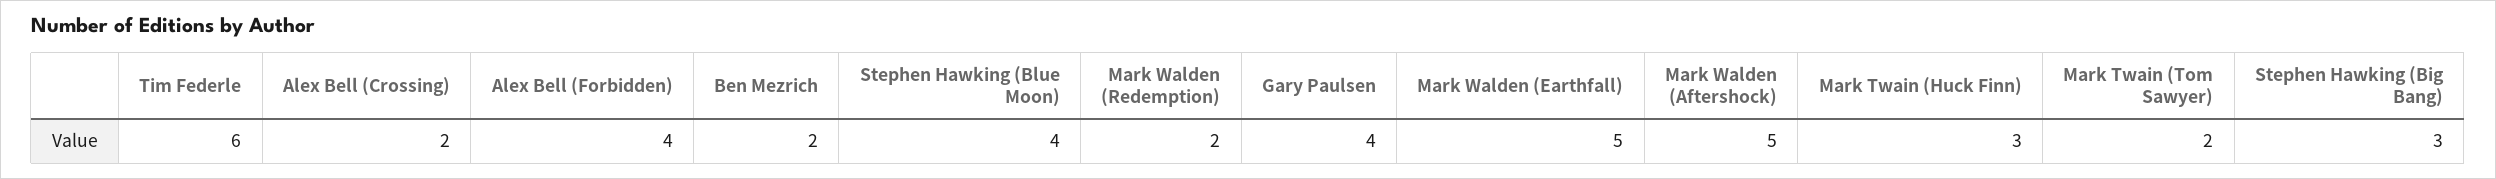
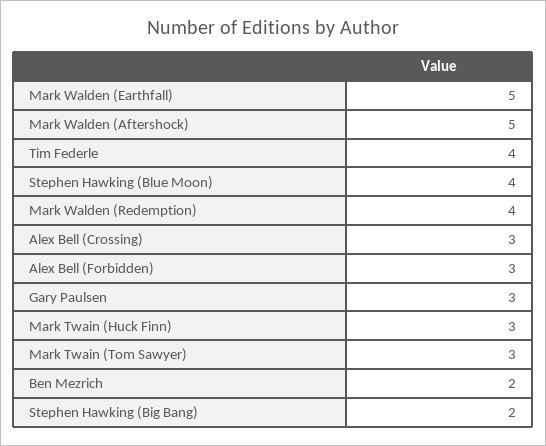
Tim Federle: 6 -> 4
Alex Bell (Crossing): 2 -> 3
Alex Bell (Forbidden): 4 -> 3
Mark Walden (Redemption): 2 -> 4
Gary Paulsen: 4 -> 3
Mark Twain (Tom Sawyer): 2 -> 3
Stephen Hawking (Big Bang): 3 -> 2

